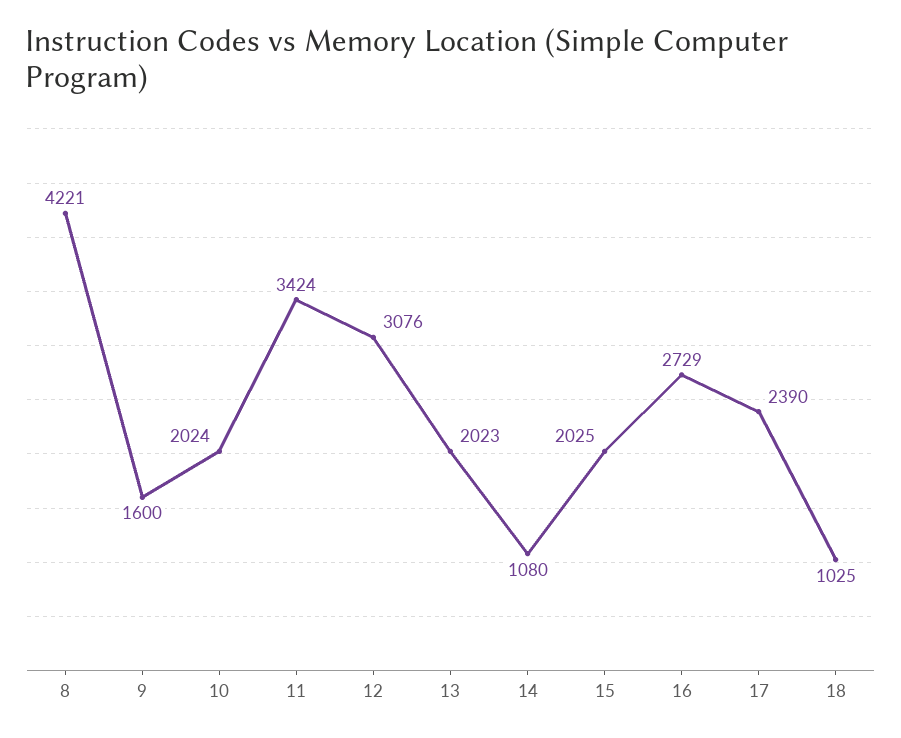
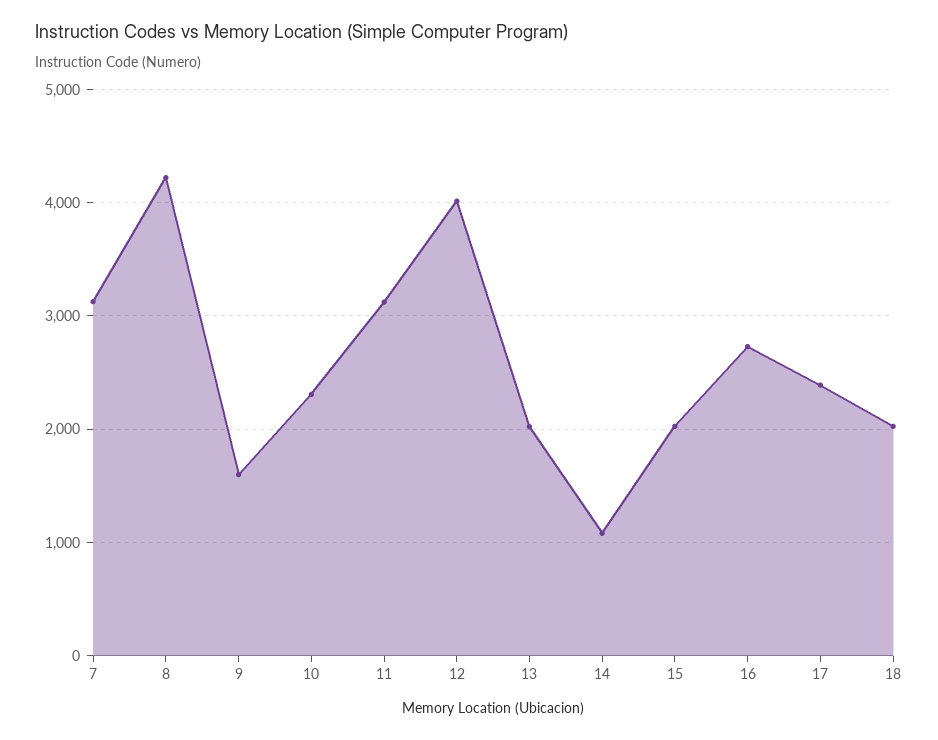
10: 2024 -> 2300
11: 3424 -> 3100
12: 3076 -> 4000
18: 1025 -> 2000
7: none -> 3100

